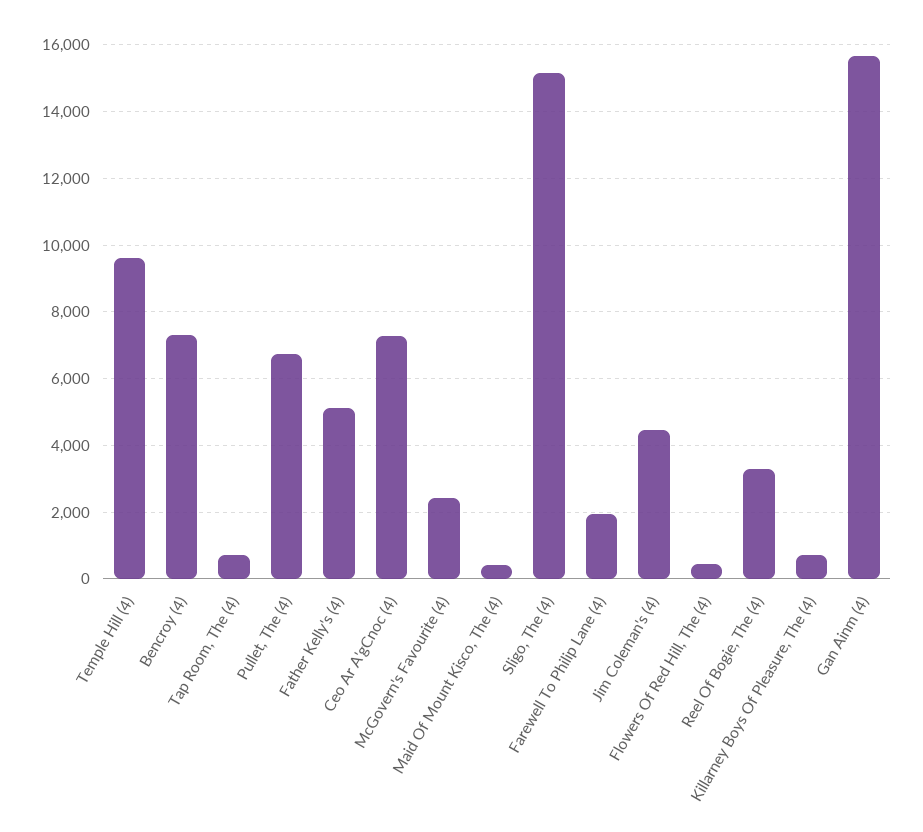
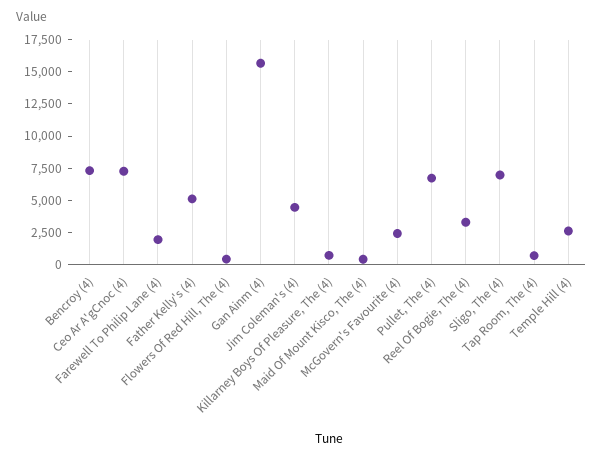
Temple Hill (4): 9600 -> 2500
Sligo, The (4): 15200 -> 7500

